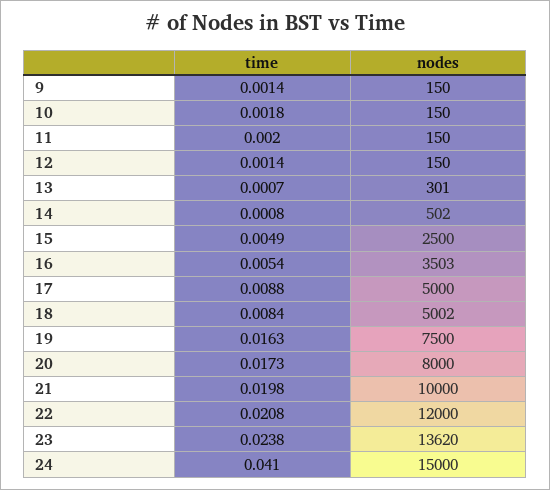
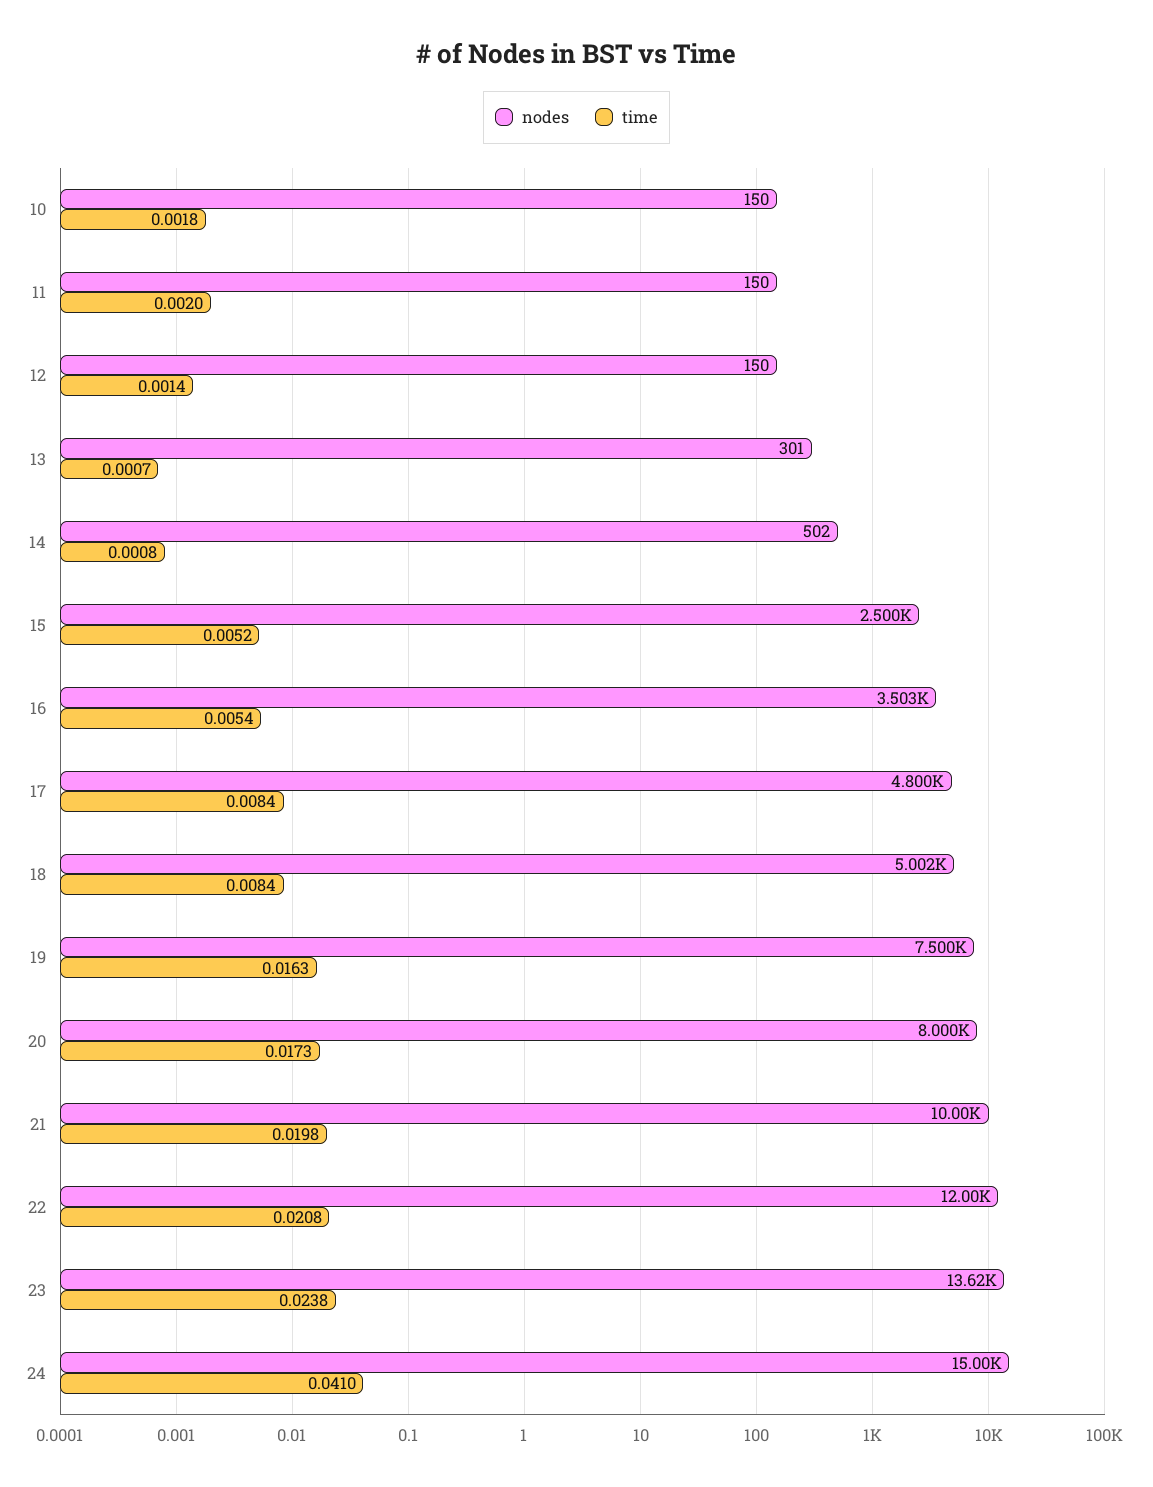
time, 9: 0.0014 -> none
nodes, 9: 150 -> none
time, 15: 0.0049 -> 0.0052
time, 17: 0.0088 -> 0.0084
nodes, 17: 5000 -> 4800

